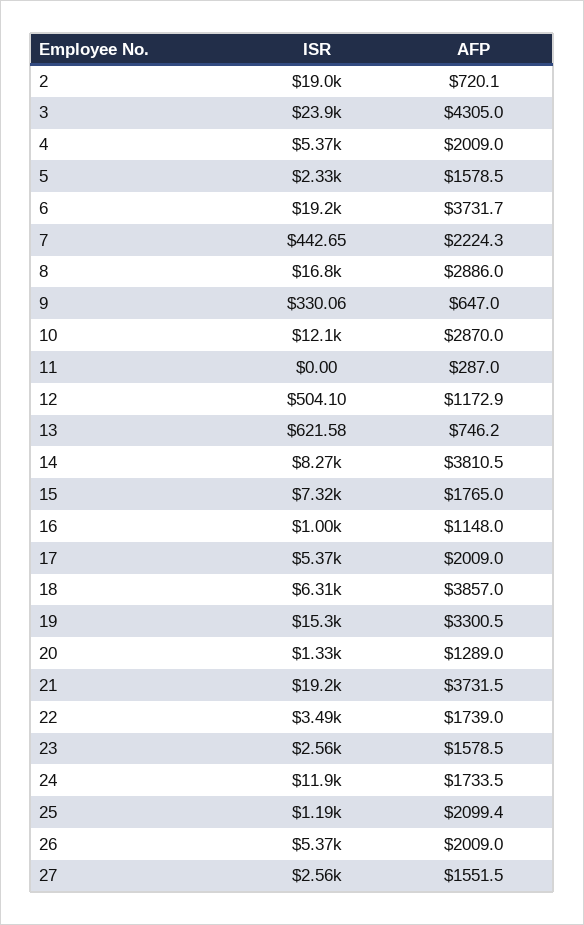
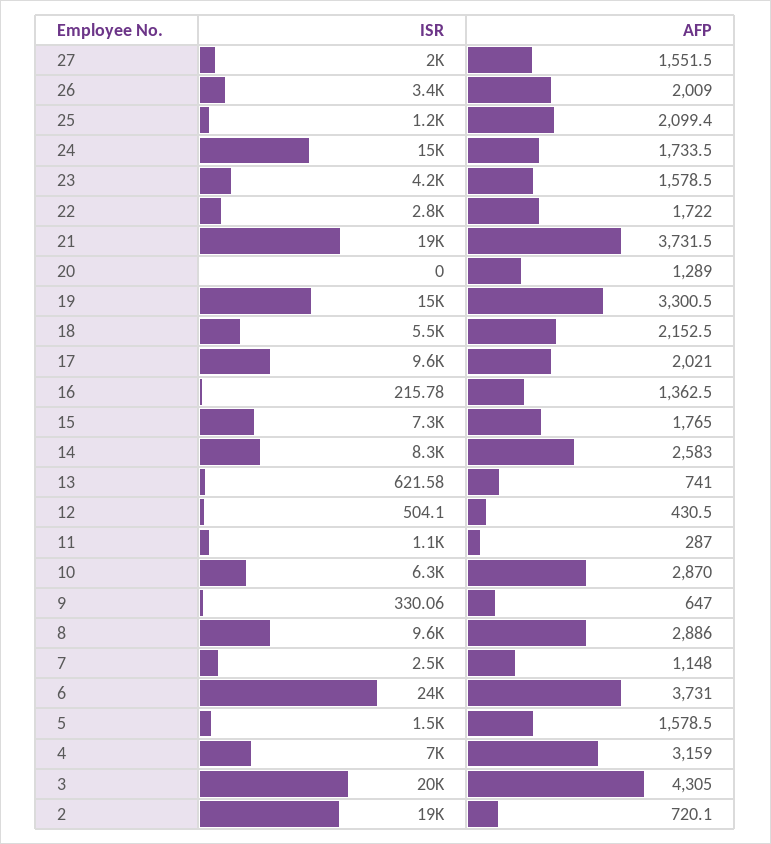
ISR, 3: 23900 -> 20000
ISR, 4: 5370 -> 7000
AFP, 4: 2009 -> 3159
ISR, 5: 2330 -> 1500
ISR, 6: 19200 -> 24000
AFP, 6: 3731.7 -> 3731
ISR, 7: 442.65 -> 2500
AFP, 7: 2224.3 -> 1148
ISR, 8: 16800 -> 9600
ISR, 10: 12100 -> 6300
ISR, 11: 0 -> 1100
AFP, 12: 1172.9 -> 430.5
AFP, 13: 746.2 -> 741
AFP, 14: 3810.5 -> 2583
ISR, 16: 1000 -> 215.78
AFP, 16: 1148 -> 1362.5
ISR, 17: 5370 -> 9600
AFP, 17: 2009 -> 2021
ISR, 18: 6310 -> 5500
AFP, 18: 3857 -> 2152.5
ISR, 20: 1330 -> 0
ISR, 22: 3490 -> 2800
AFP, 22: 1739 -> 1722
ISR, 23: 2560 -> 4200
ISR, 24: 11900 -> 15000
ISR, 26: 5370 -> 3400
ISR, 27: 2560 -> 2000

